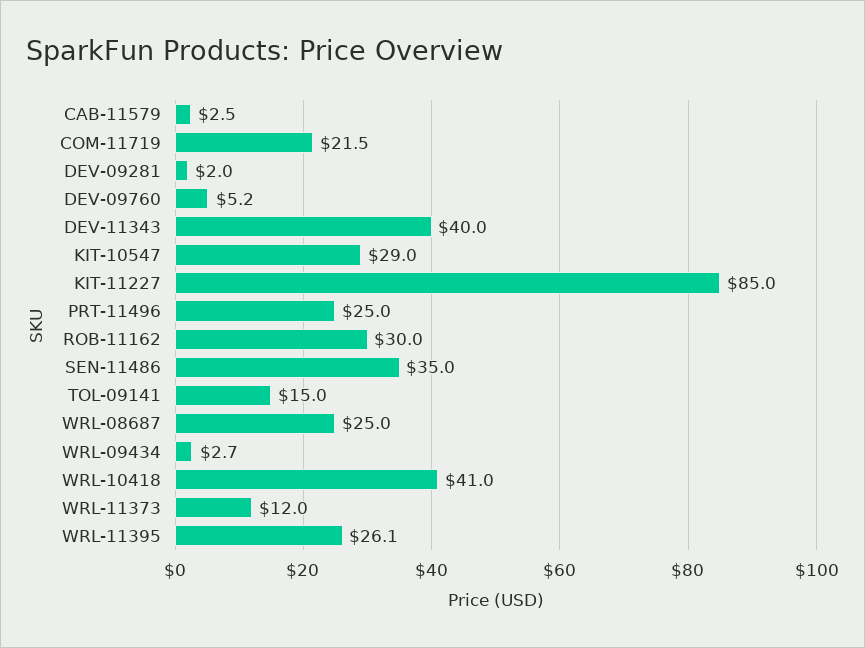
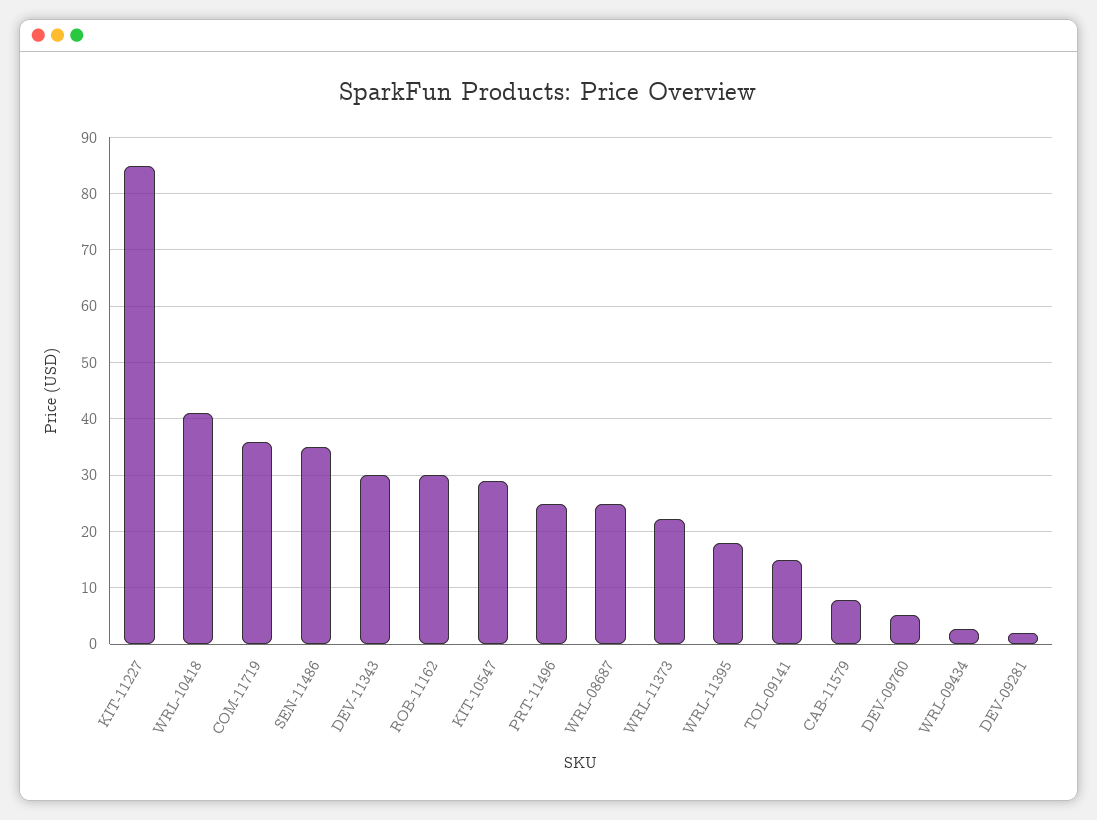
CAB-11579: 2.5 -> 8
COM-11719: 21.5 -> 36
DEV-11343: 40 -> 30
WRL-11373: 12 -> 22
WRL-11395: 26.1 -> 18

